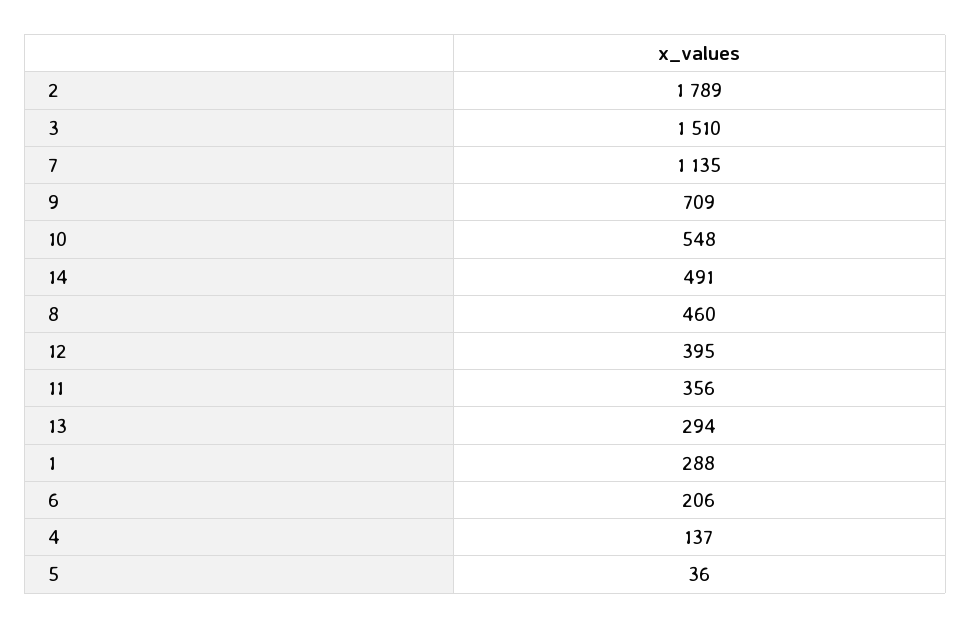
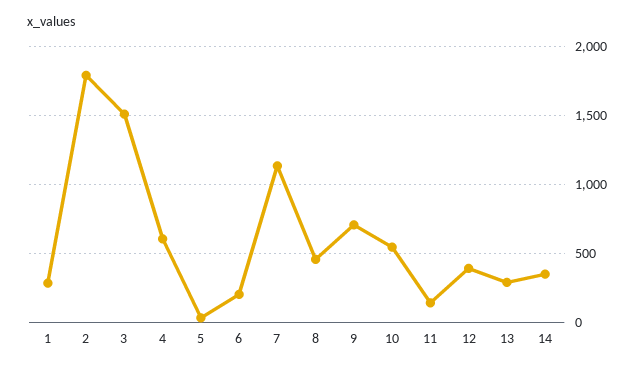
14: 491 -> 350
11: 356 -> 150
4: 137 -> 600

